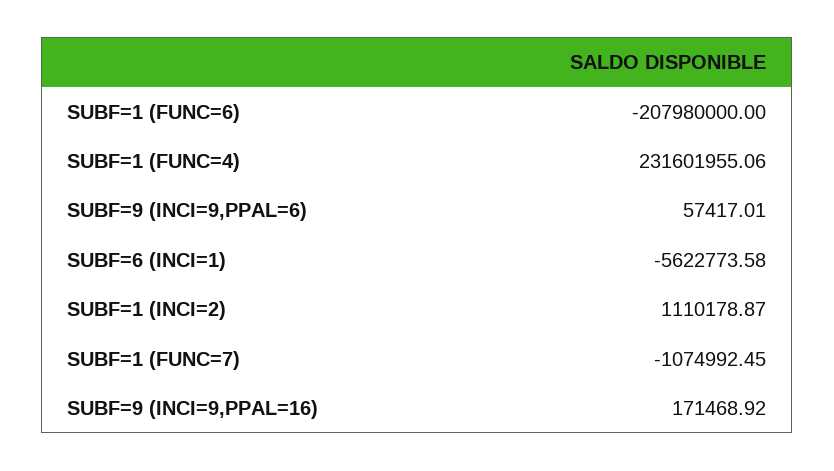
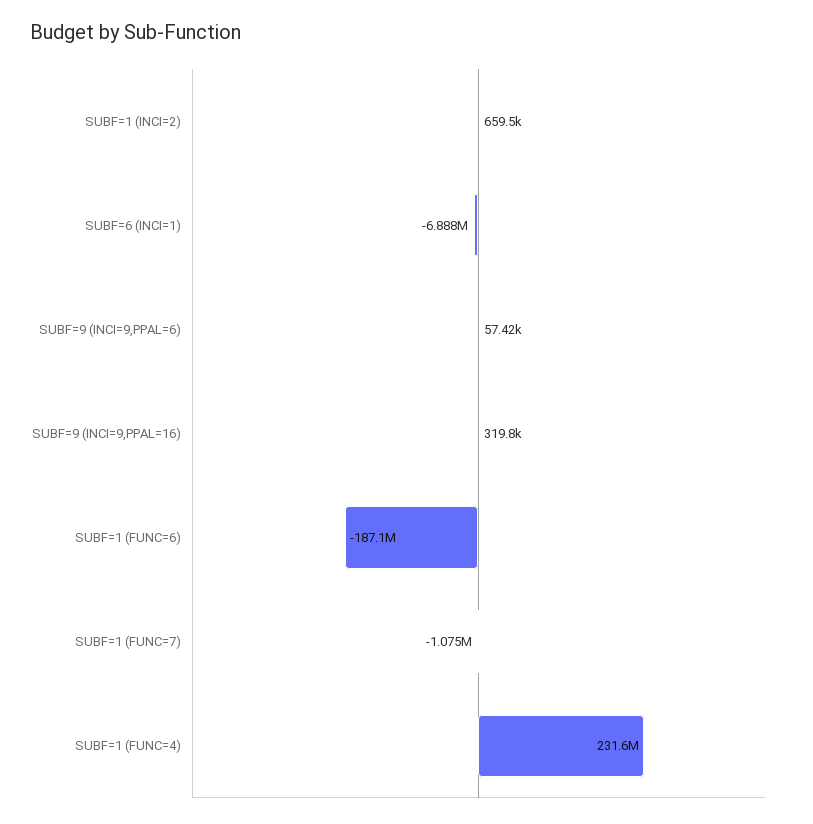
SUBF=1 (FUNC=6): -207980000 -> -187100000
SUBF=6 (INCI=1): -5622773.58 -> -6888000
SUBF=1 (INCI=2): 1110178.87 -> 659500
SUBF=9 (INCI=9,PPAL=16): 171468.92 -> 319800

